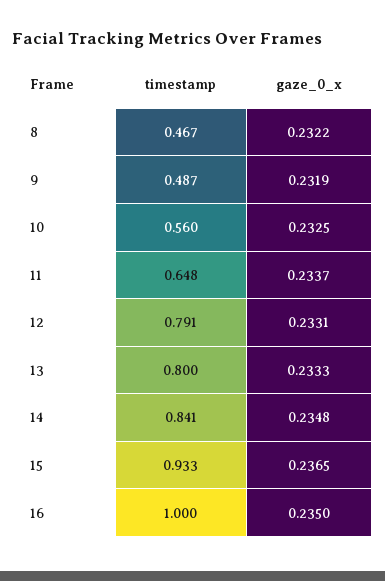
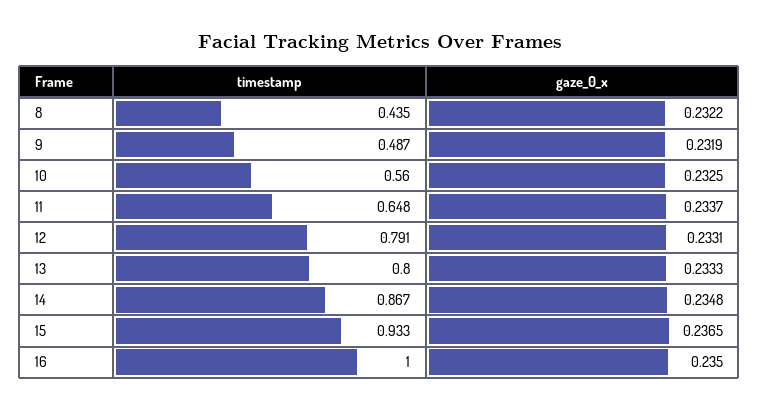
timestamp, 8: 0.467 -> 0.435
timestamp, 14: 0.841 -> 0.867

